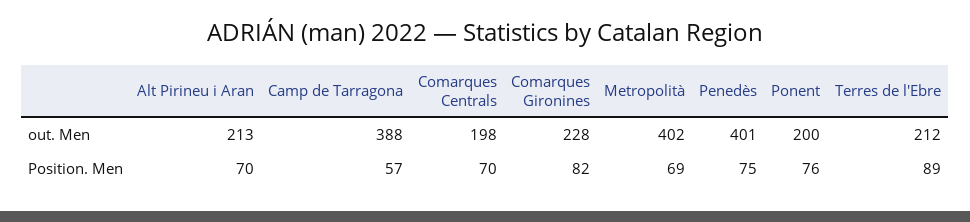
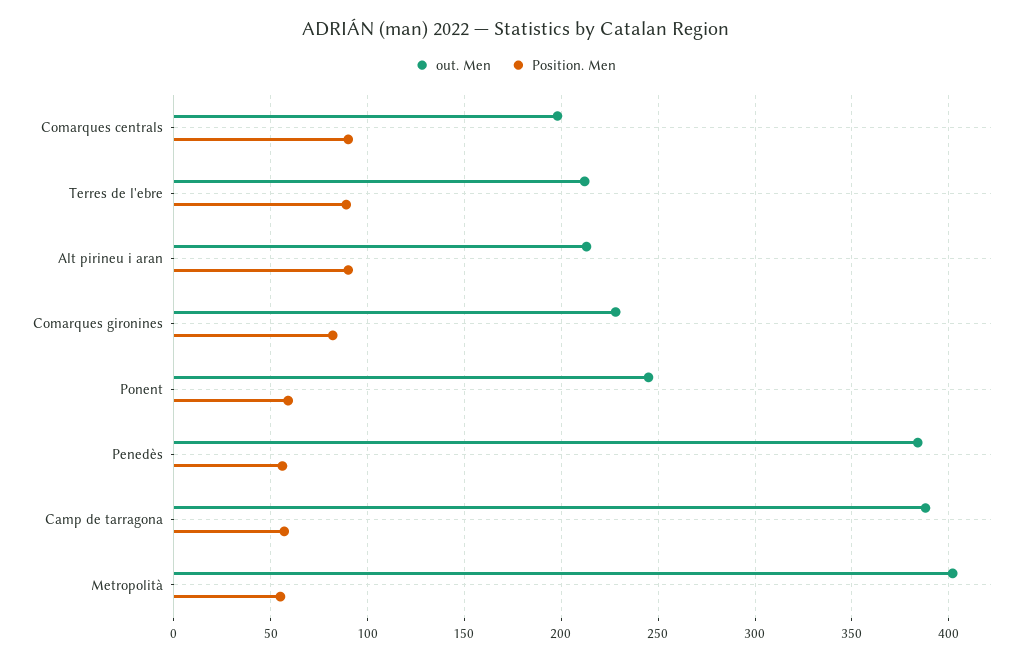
out. Men, Penedès: 401 -> 385
out. Men, Ponent: 200 -> 245
Position. Men, Alt Pirineu i Aran: 70 -> 90
Position. Men, Comarques Centrals: 70 -> 90
Position. Men, Metropolità: 69 -> 55
Position. Men, Penedès: 75 -> 55
Position. Men, Ponent: 76 -> 60

